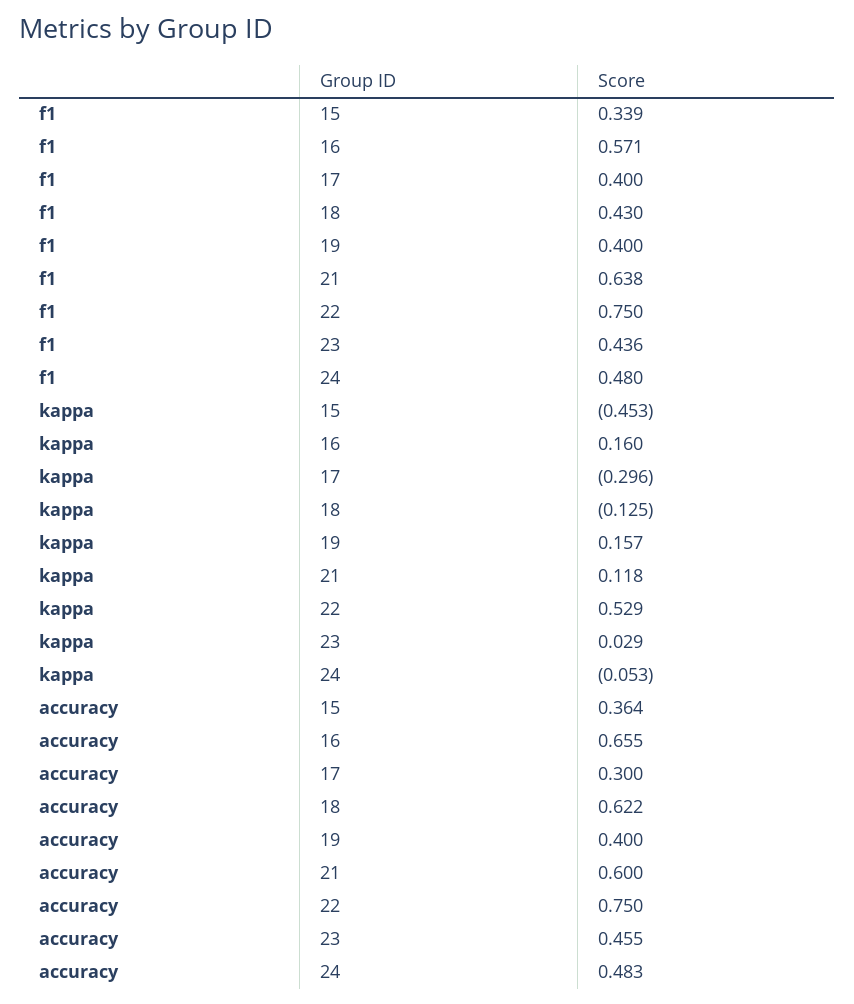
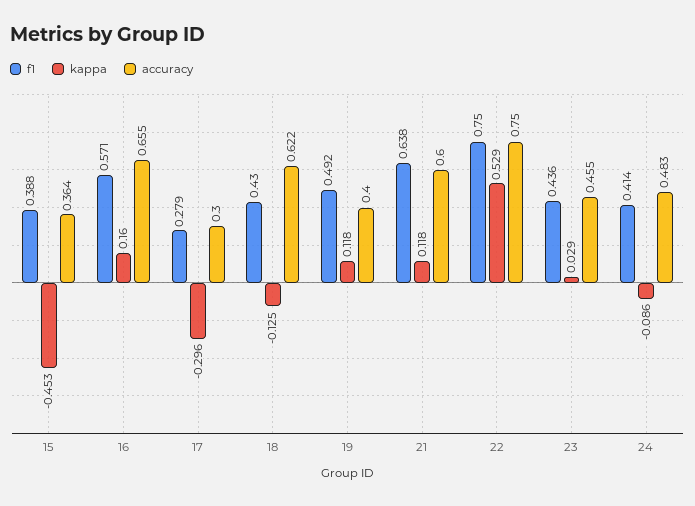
f1, 15: 0.339 -> 0.388
f1, 17: 0.4 -> 0.279
f1, 19: 0.4 -> 0.492
f1, 24: 0.48 -> 0.414
kappa, 19: 0.157 -> 0.118
kappa, 24: -0.053 -> -0.086

